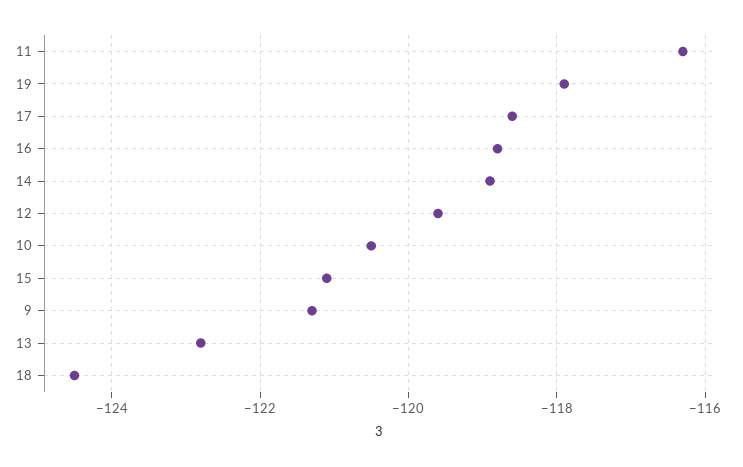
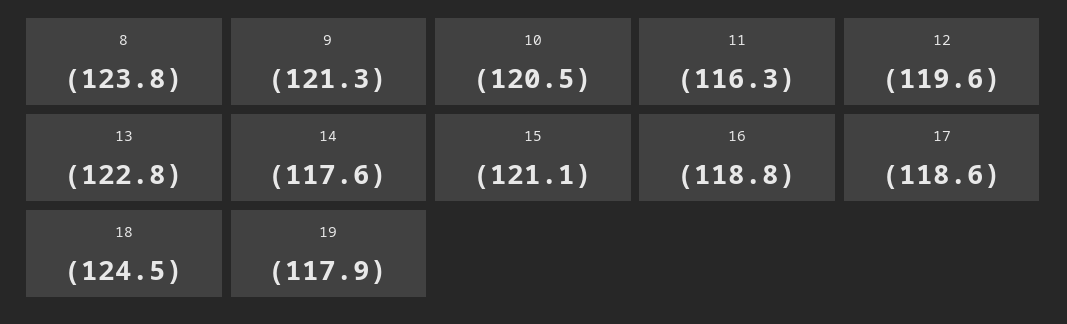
14: -119 -> -117.6
8: none -> -123.8

